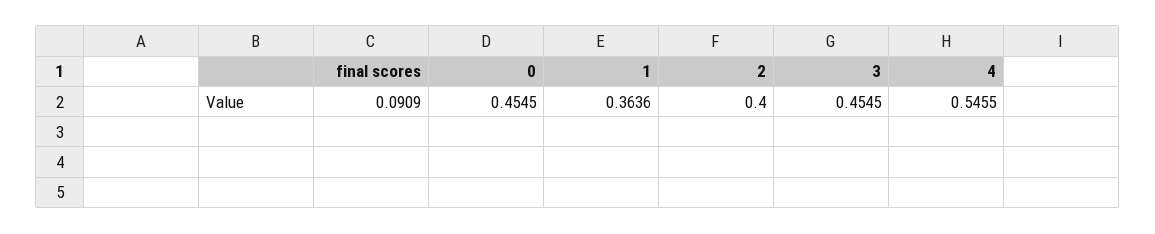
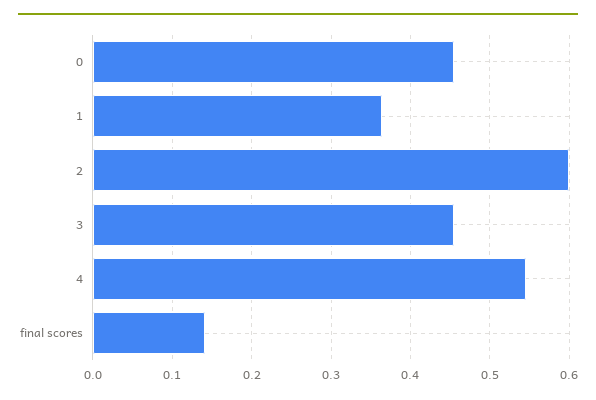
final scores: 0.0909 -> 0.14
2: 0.4 -> 0.6

